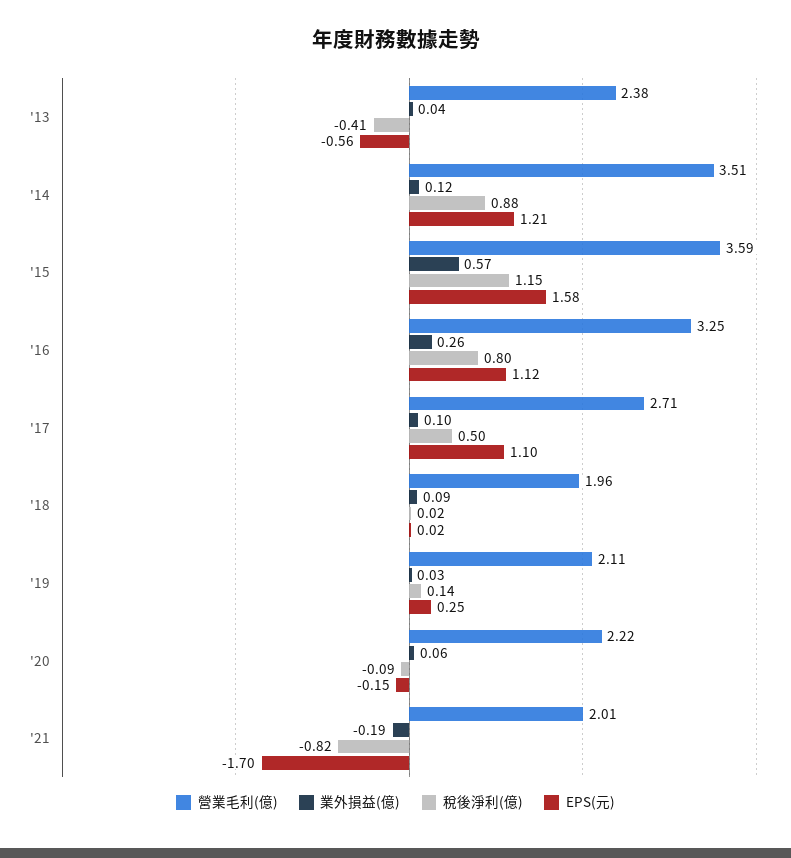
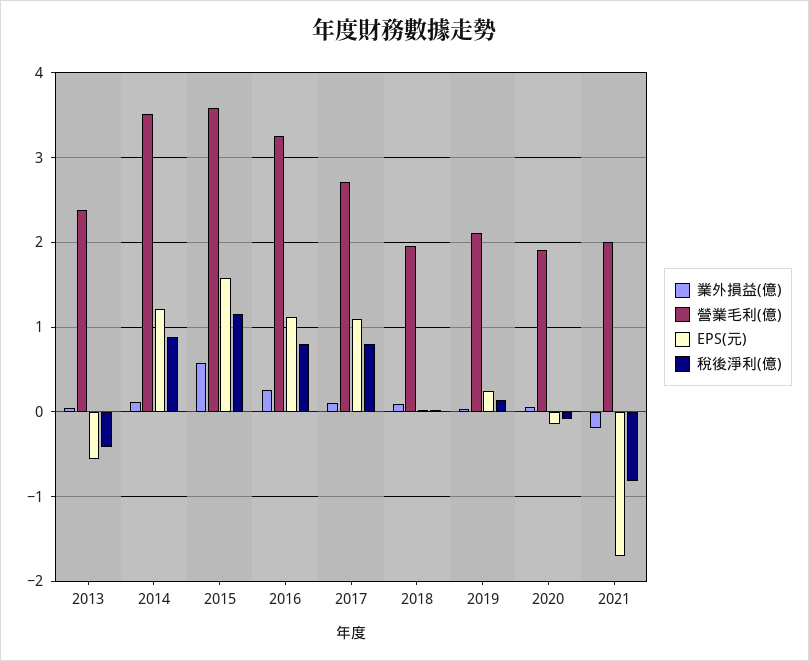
稅後淨利(億), '17: 0.5 -> 0.8
營業毛利(億), '20: 2.22 -> 1.9

